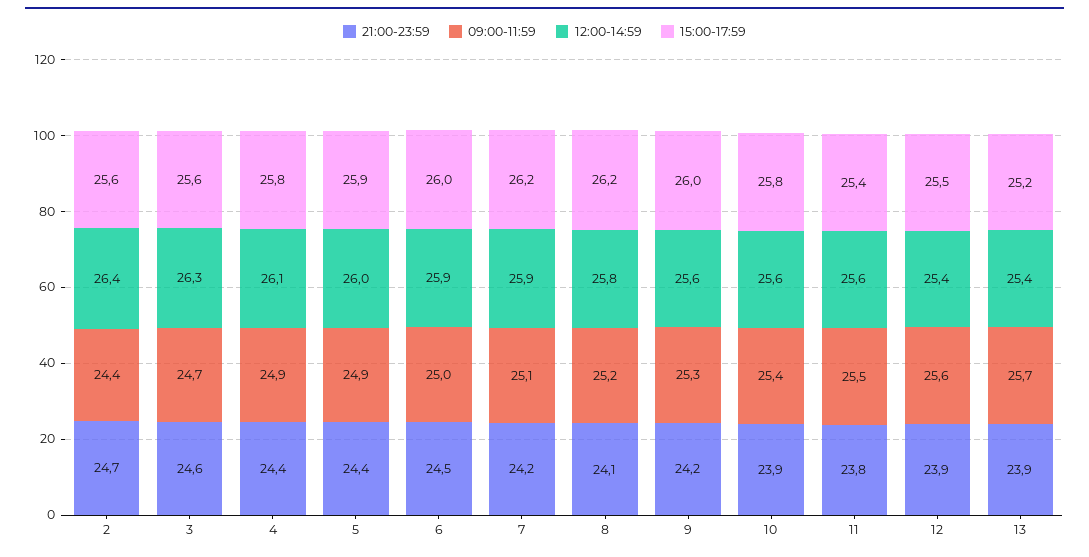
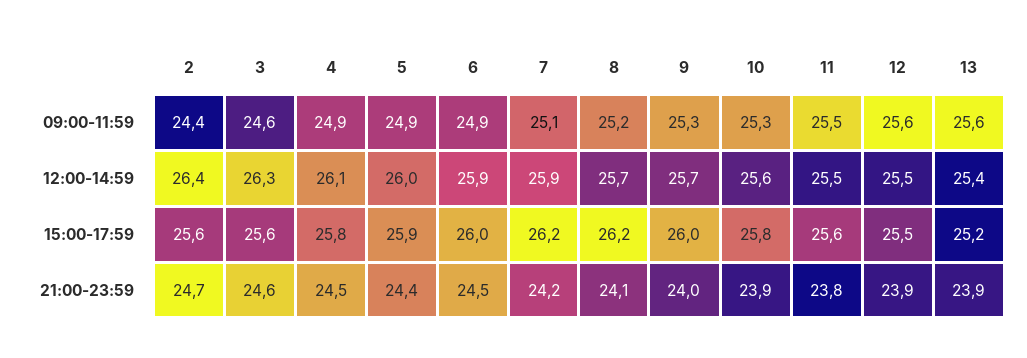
09:00-11:59, 3: 24.7 -> 24.6
21:00-23:59, 4: 24.4 -> 24.5
09:00-11:59, 6: 25 -> 24.9
12:00-14:59, 8: 25.8 -> 25.7
21:00-23:59, 9: 24.2 -> 24
12:00-14:59, 9: 25.6 -> 25.7
09:00-11:59, 10: 25.4 -> 25.3
12:00-14:59, 11: 25.6 -> 25.5
15:00-17:59, 11: 25.4 -> 25.6
12:00-14:59, 12: 25.4 -> 25.5
09:00-11:59, 13: 25.7 -> 25.6

